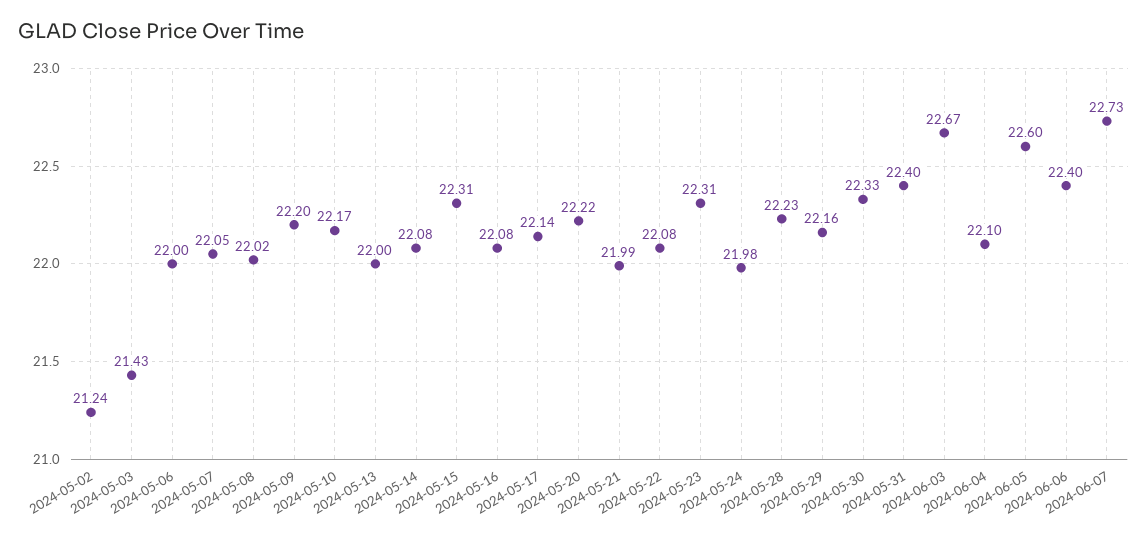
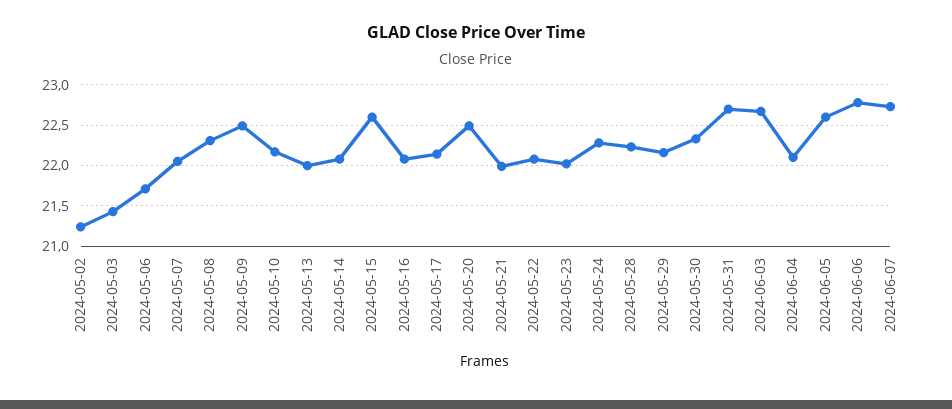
2024-05-06: 22 -> 21.7
2024-05-08: 22.02 -> 22.3
2024-05-09: 22.2 -> 22.5
2024-05-15: 22.31 -> 22.6
2024-05-20: 22.22 -> 22.5
2024-05-23: 22.31 -> 22
2024-05-24: 21.98 -> 22.3
2024-05-31: 22.4 -> 22.7
2024-06-06: 22.4 -> 22.8

